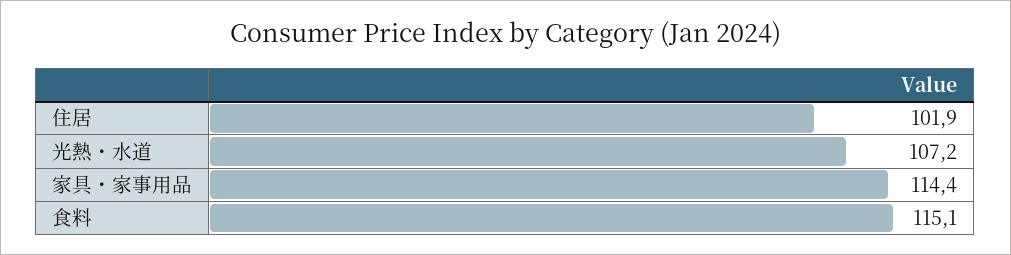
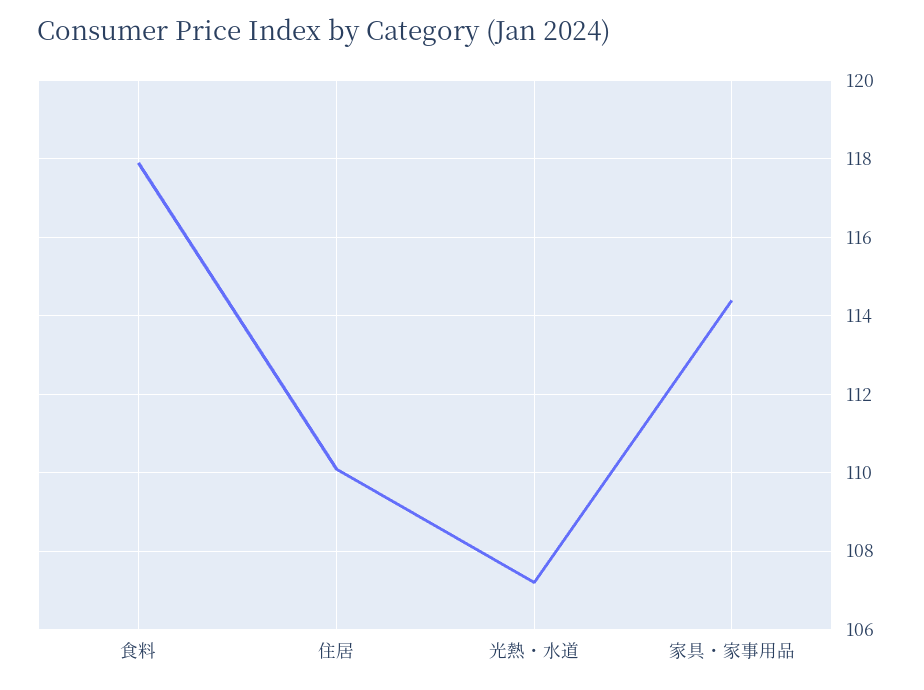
住居: 101.9 -> 110
食料: 115.1 -> 118

